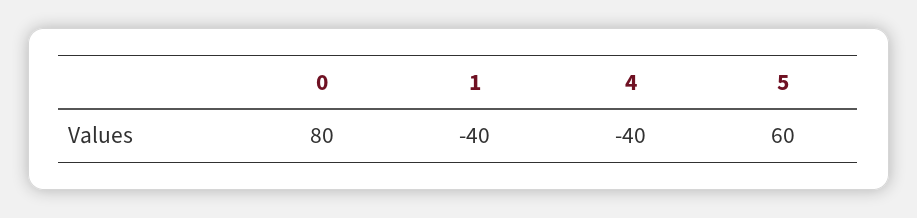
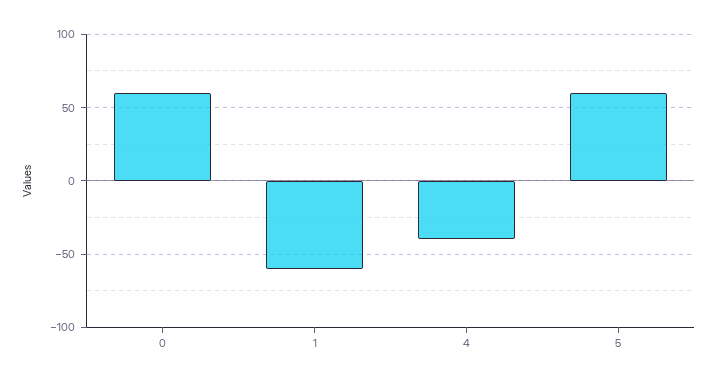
0: 80 -> 60
1: -40 -> -60

